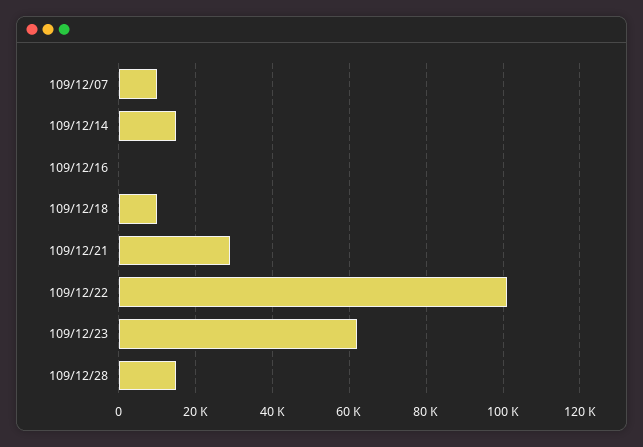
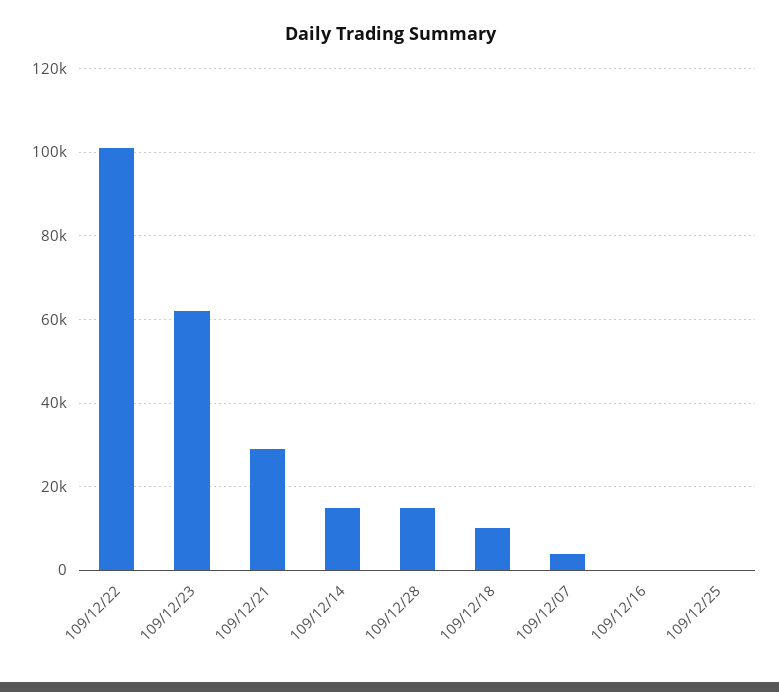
109/12/07: 10000 -> 4000
109/12/25: none -> 0

